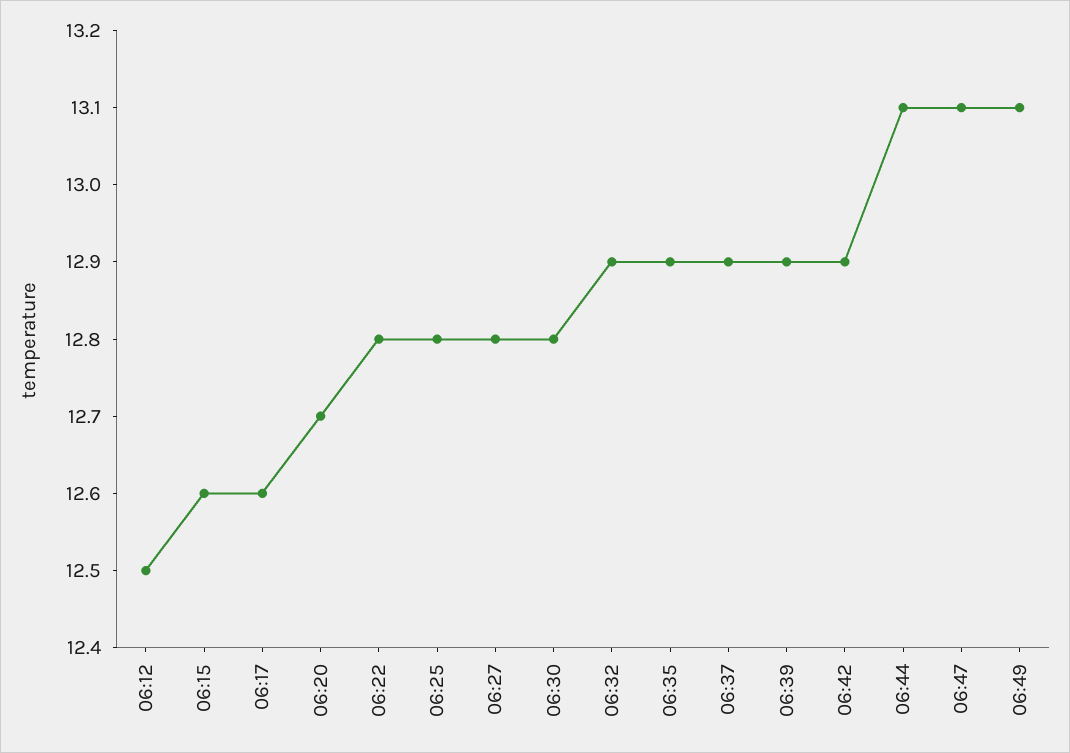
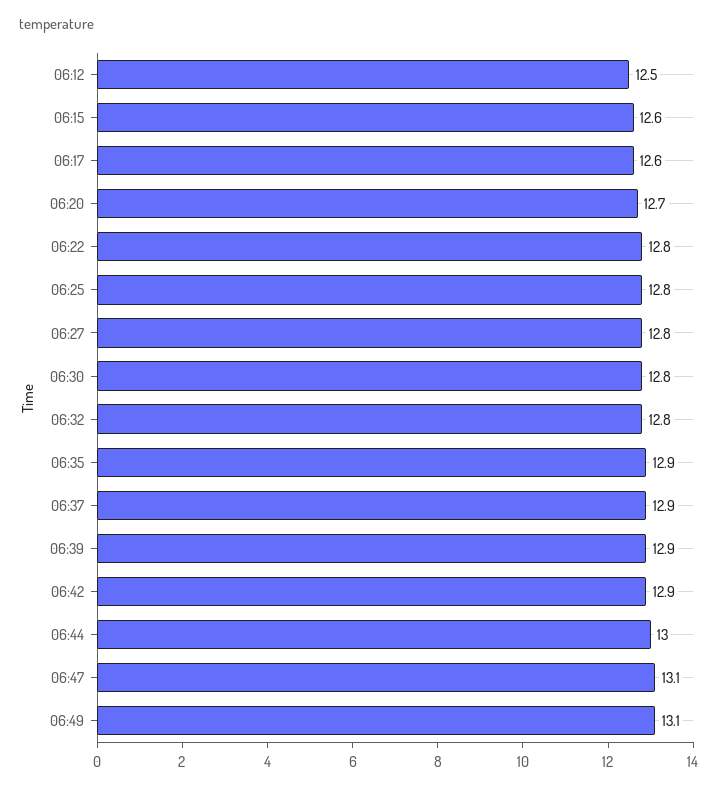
06:32: 12.9 -> 12.8
06:44: 13.1 -> 13

